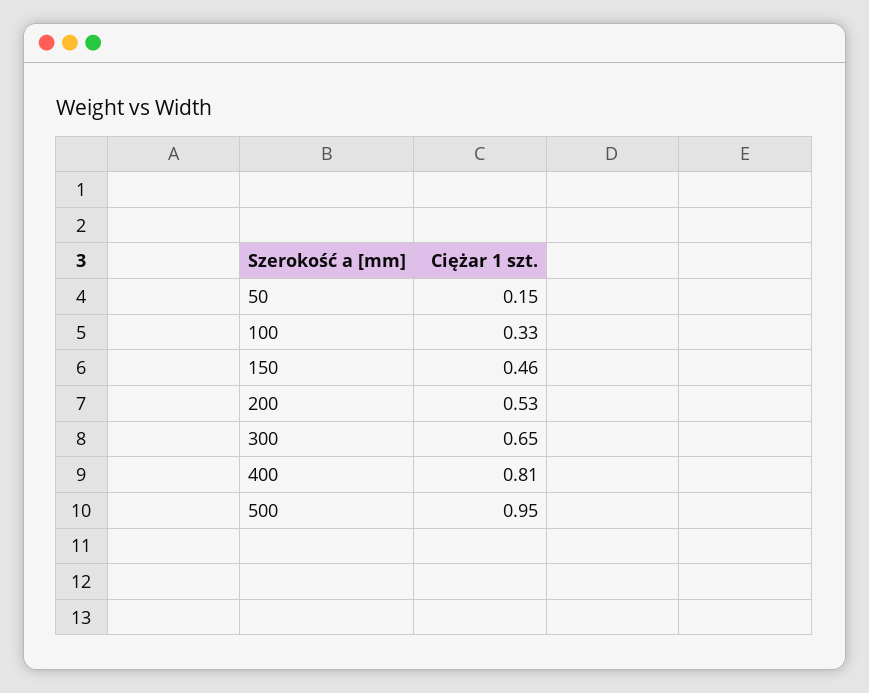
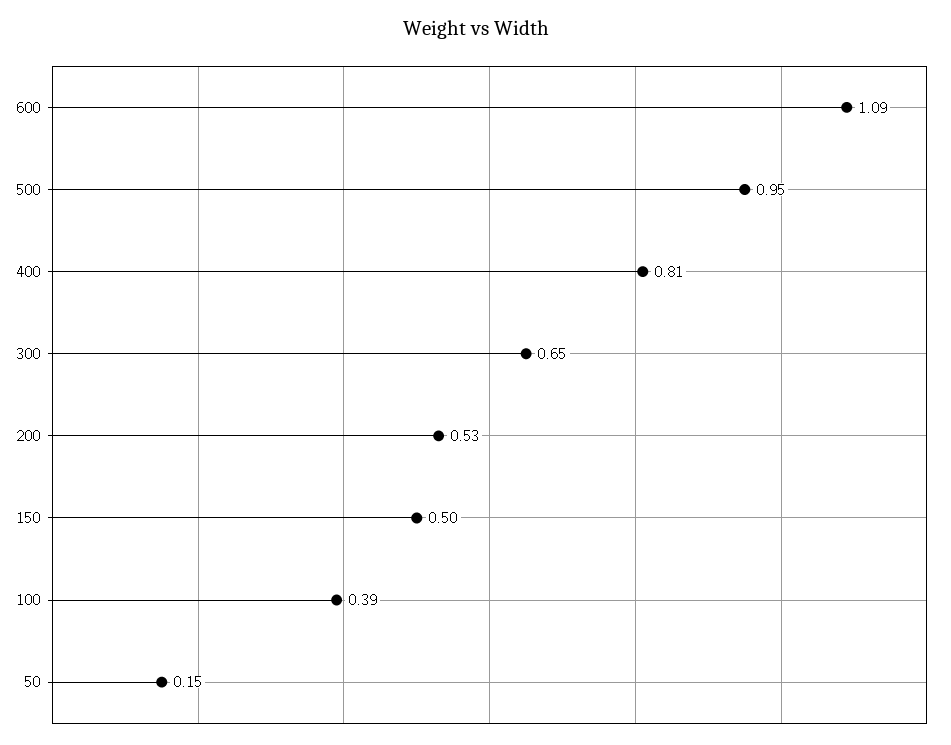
100: 0.33 -> 0.39
150: 0.46 -> 0.5
600: none -> 1.09

